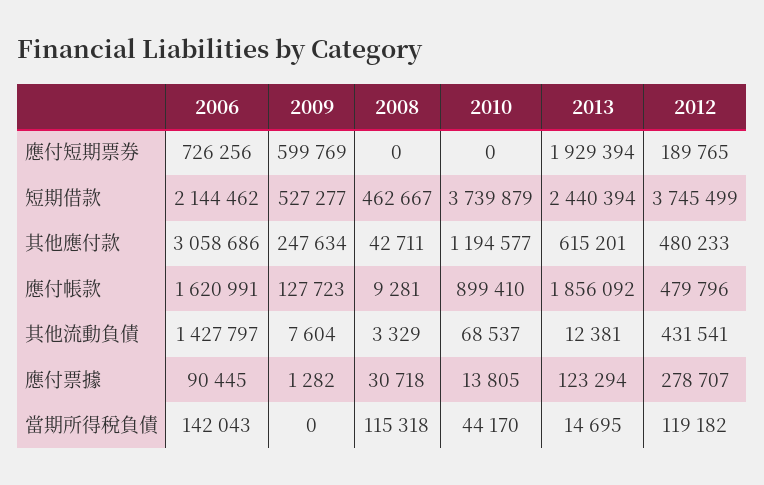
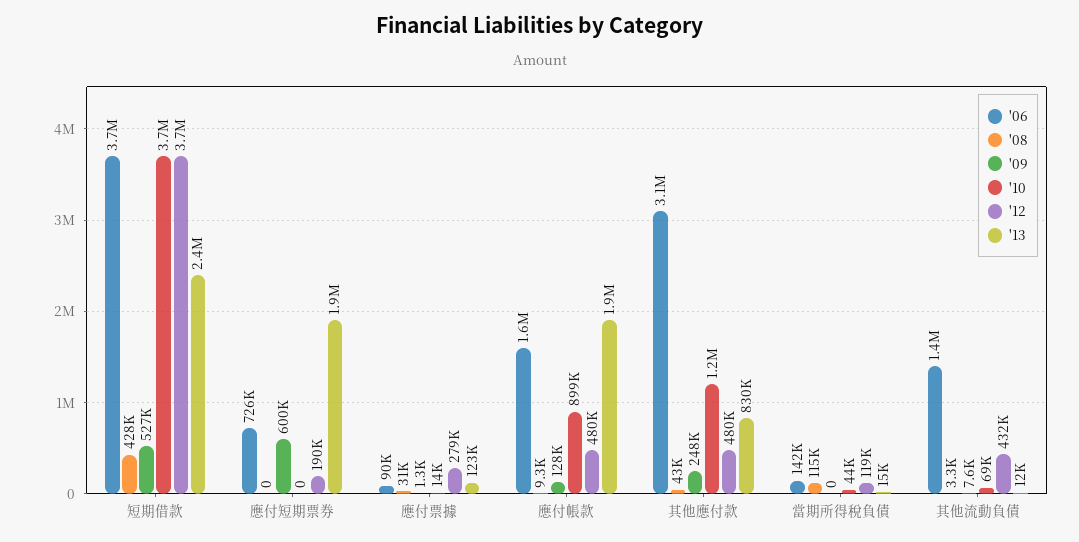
2006, 短期借款: 2144462 -> 3700000
2008, 短期借款: 462667 -> 428000
2013, 其他應付款: 615201 -> 830000

